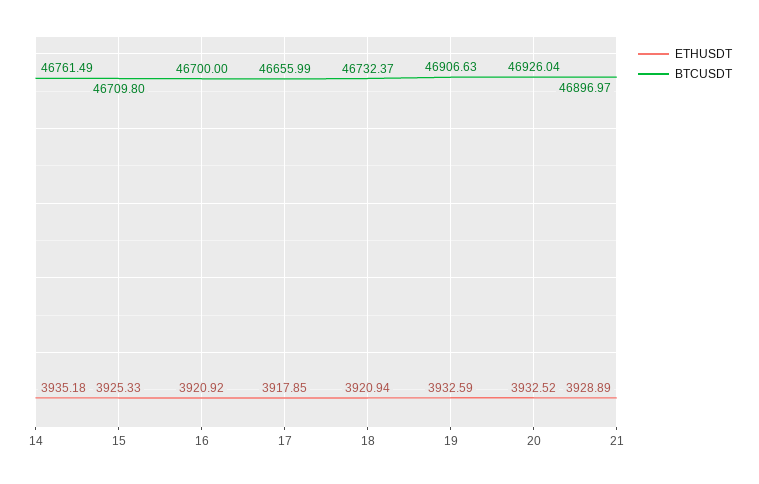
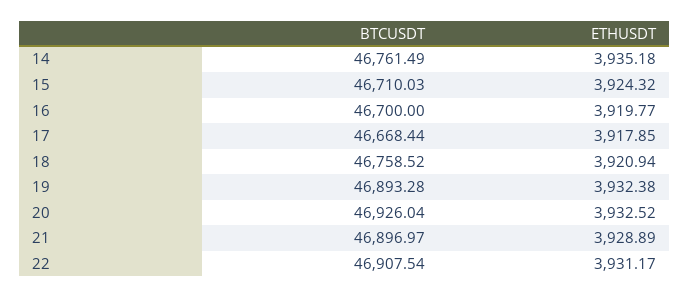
ETHUSDT, 15: 3925.33 -> 3924.32
BTCUSDT, 15: 46709.8 -> 46710.03
ETHUSDT, 16: 3920.92 -> 3919.77
BTCUSDT, 17: 46655.99 -> 46668.44
BTCUSDT, 18: 46732.37 -> 46758.52
ETHUSDT, 19: 3932.59 -> 3932.38
BTCUSDT, 19: 46906.63 -> 46893.28
BTCUSDT, 22: none -> 46907.54
ETHUSDT, 22: none -> 3931.17

